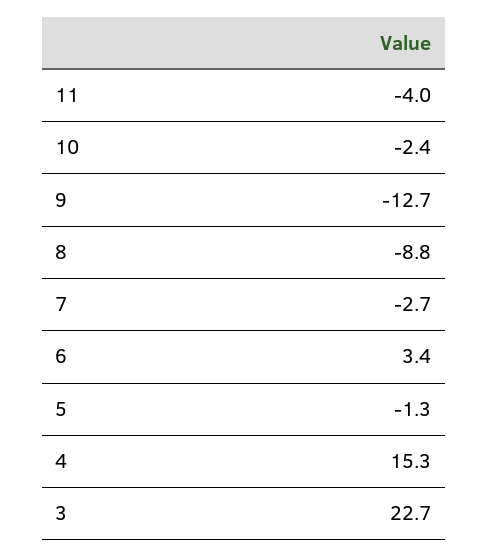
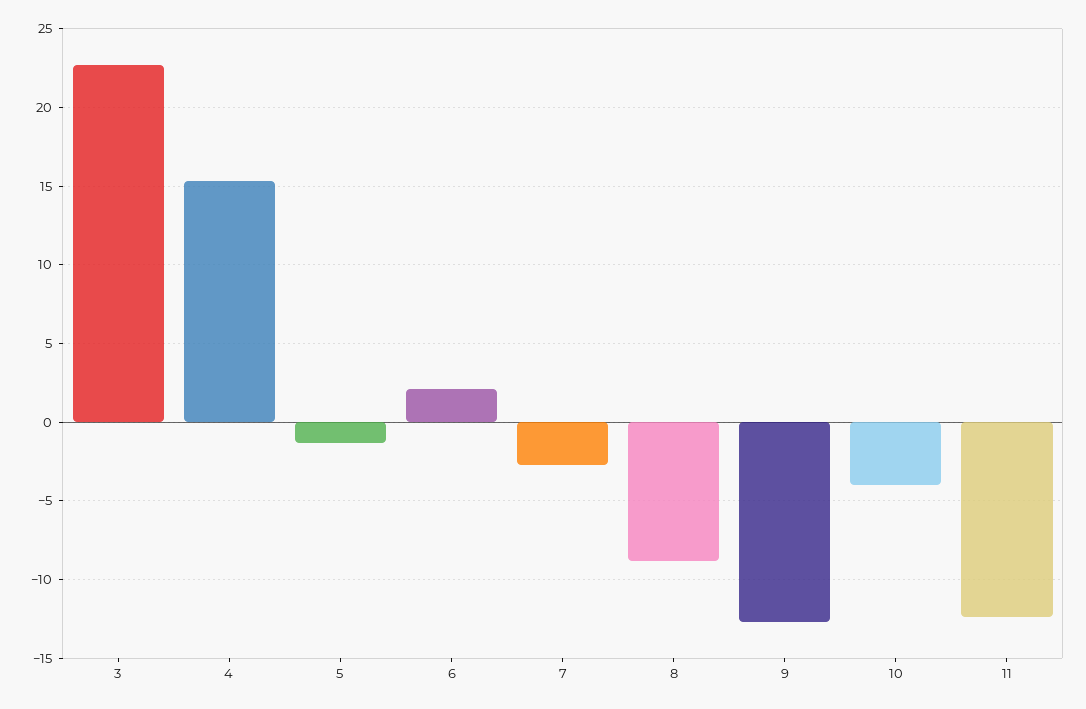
11: -4 -> -12.5
10: -2.4 -> -4
6: 3.4 -> 2

